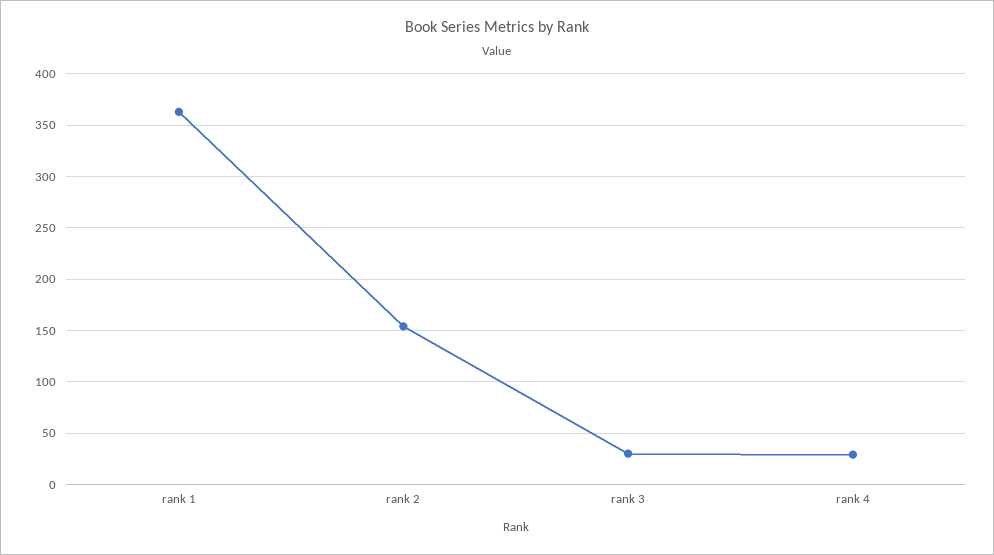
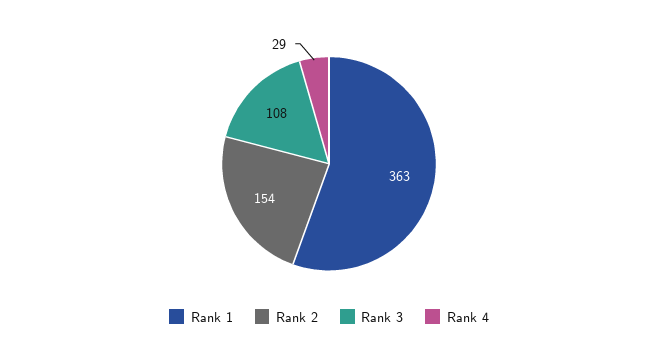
rank 3: 30 -> 108

